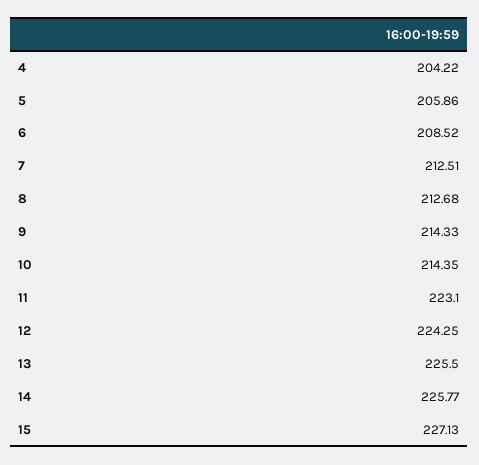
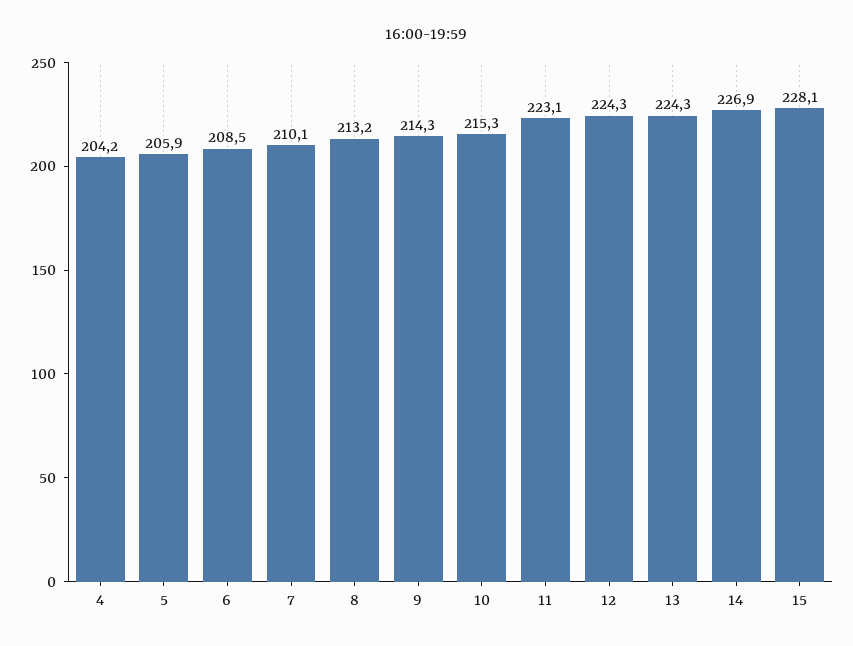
7: 212.51 -> 210.1
8: 212.68 -> 213.2
10: 214.35 -> 215.3
13: 225.5 -> 224.3
14: 225.77 -> 226.9
15: 227.13 -> 228.1

